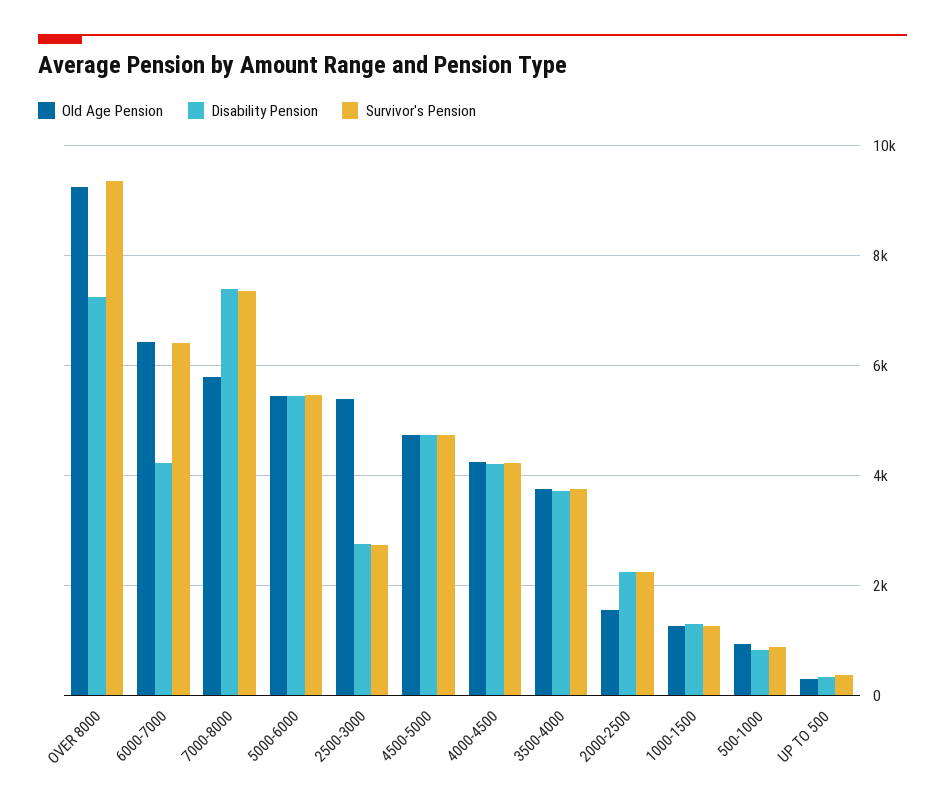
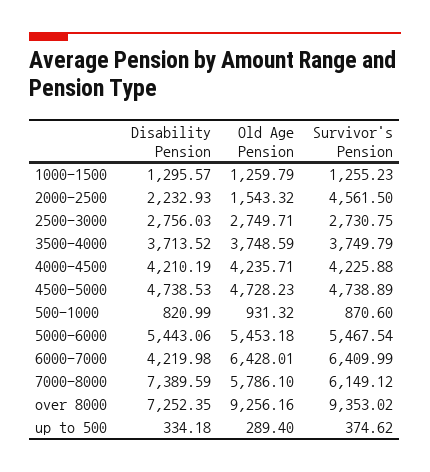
Survivor's Pension, 7000-8000: 7400 -> 6149.12
Old Age Pension, 2500-3000: 5400 -> 2749.71
Survivor's Pension, 2000-2500: 2200 -> 4561.5

